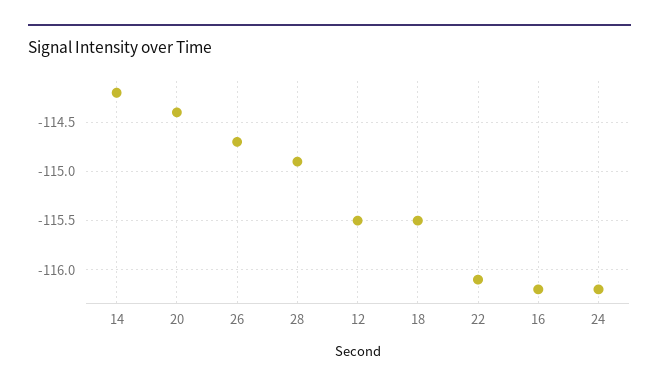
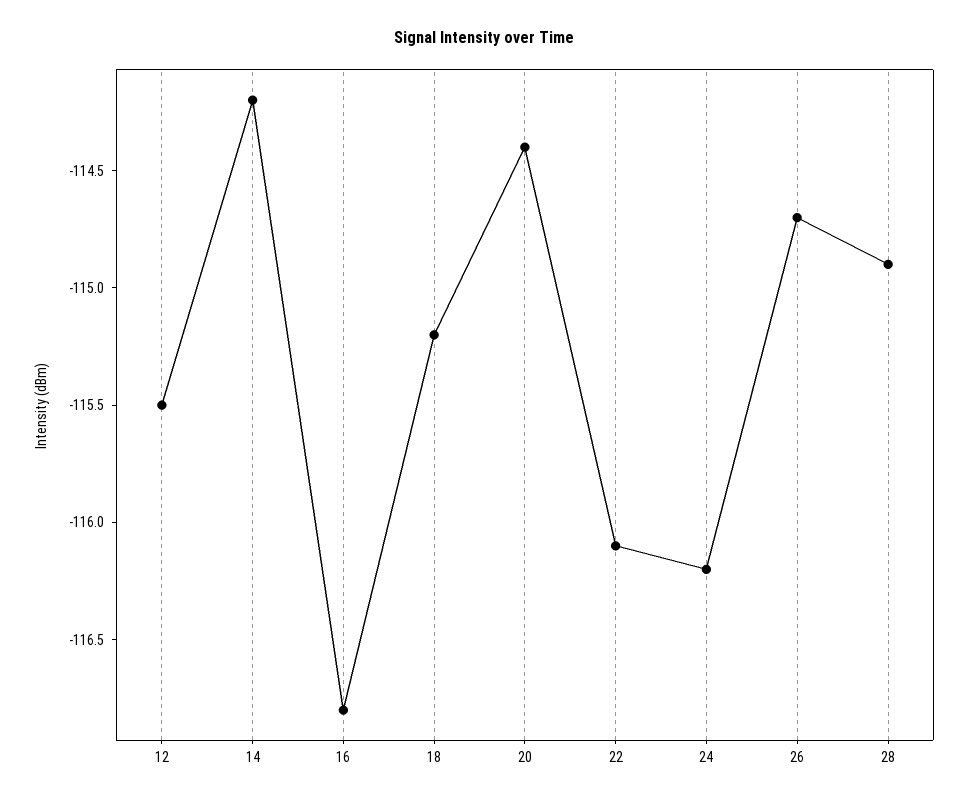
18: -115.5 -> -115.2
16: -116.2 -> -116.8

